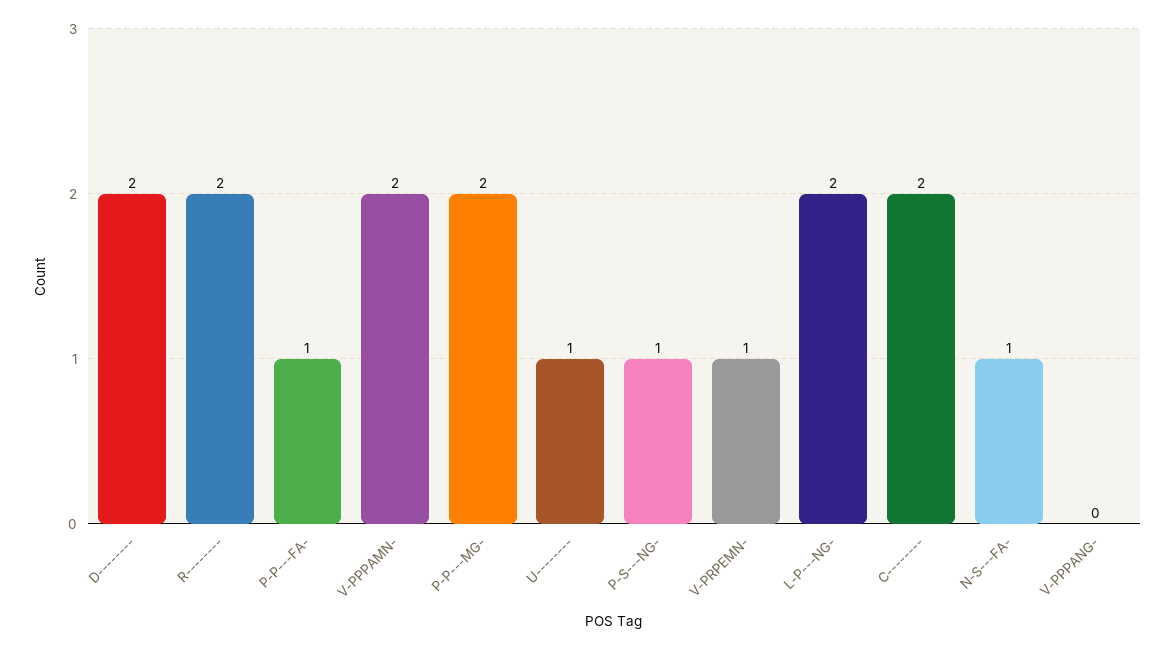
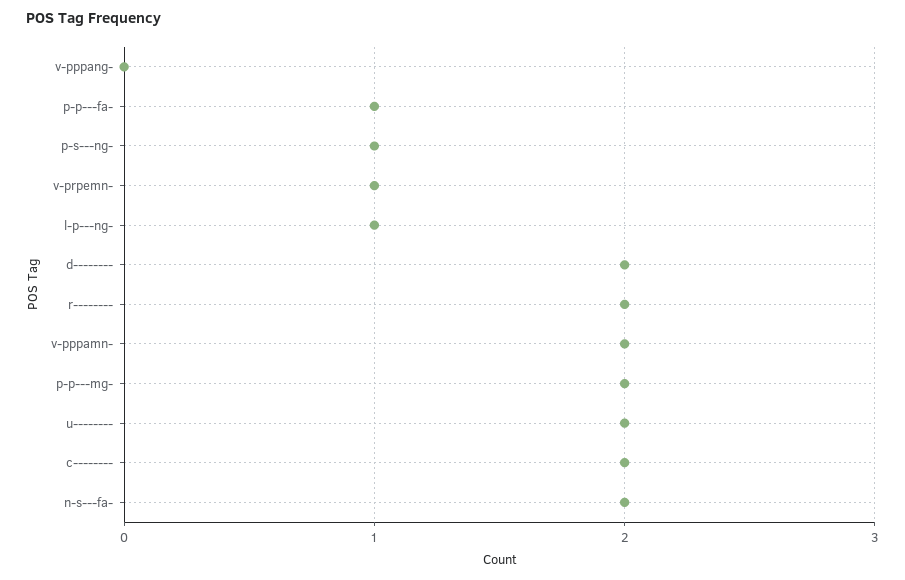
U--------: 1 -> 2
L-P---NG-: 2 -> 1
N-S---FA-: 1 -> 2

